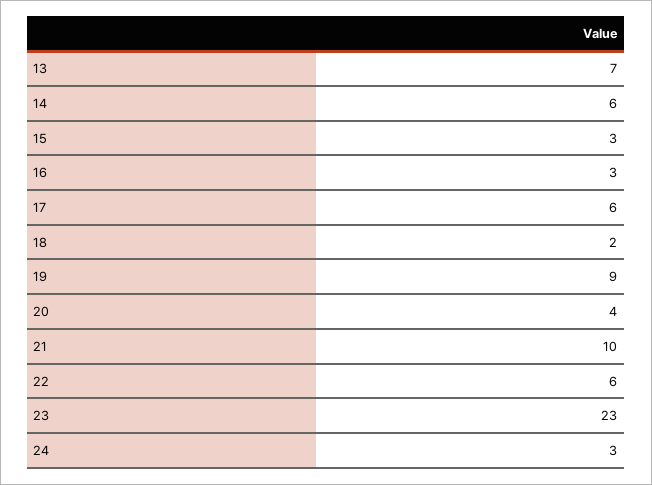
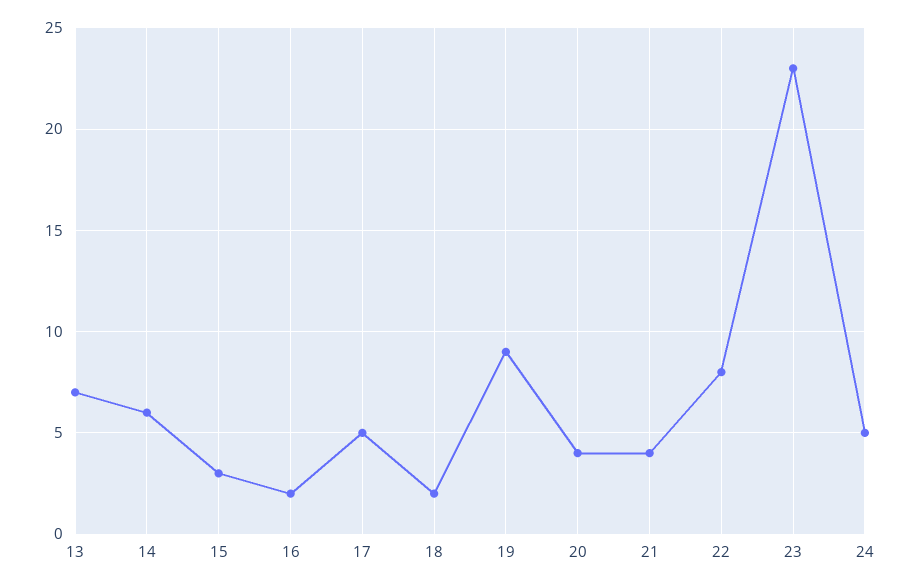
16: 3 -> 2
17: 6 -> 5
21: 10 -> 4
22: 6 -> 8
24: 3 -> 5

